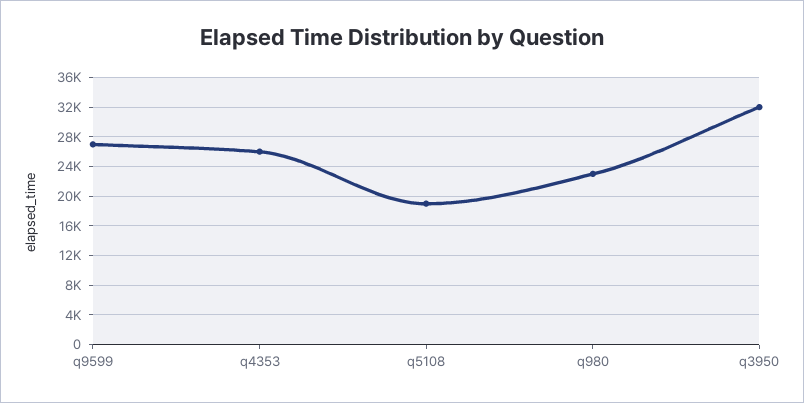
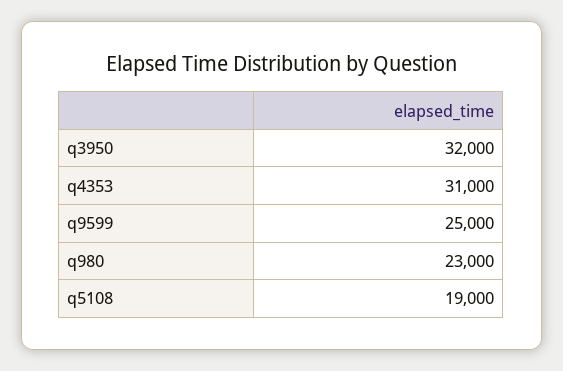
q9599: 27000 -> 25000
q4353: 26000 -> 31000

